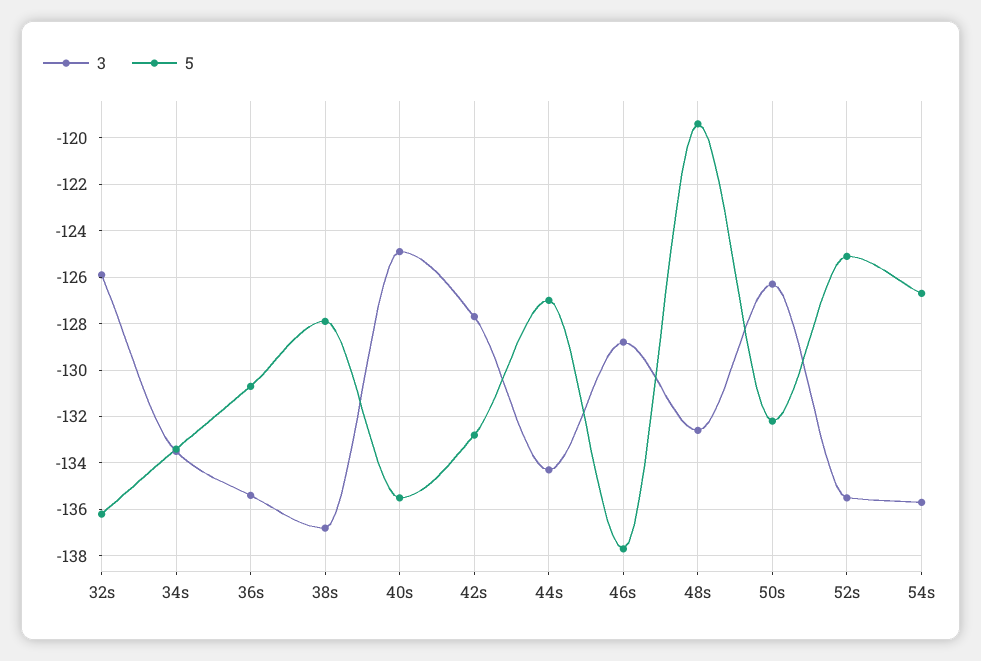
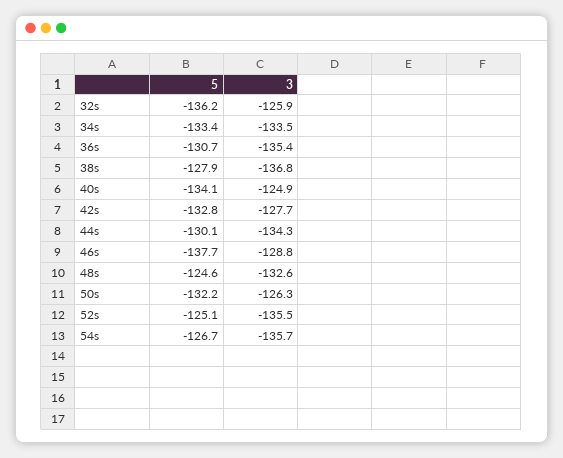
5, 40s: -135.5 -> -134.1
5, 44s: -127 -> -130.1
5, 48s: -119.5 -> -124.6

